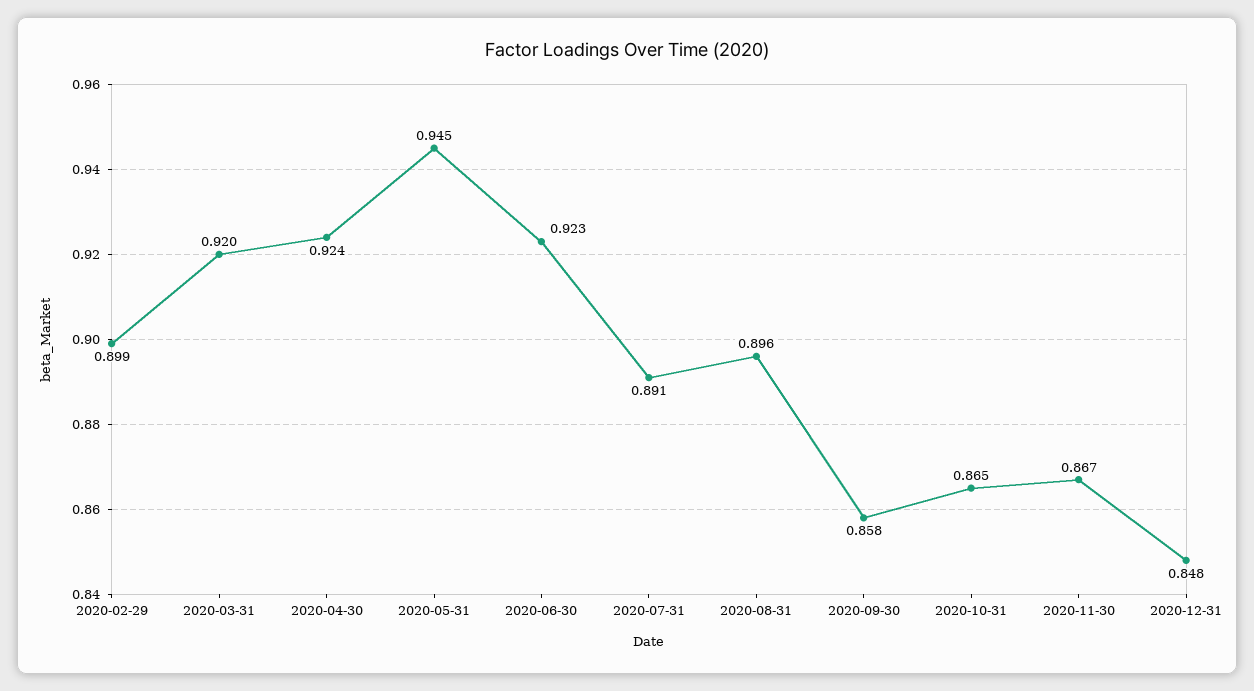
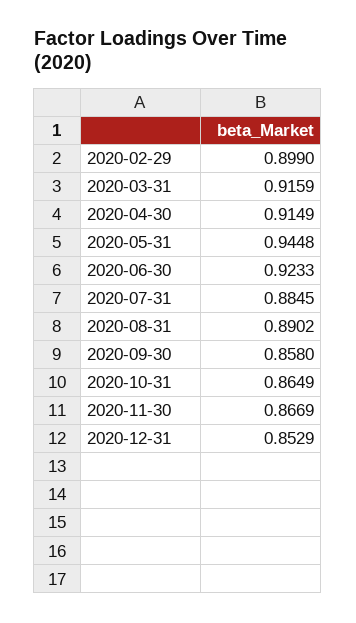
2020-03-31: 0.92 -> 0.9159
2020-04-30: 0.924 -> 0.9149
2020-07-31: 0.891 -> 0.8845
2020-08-31: 0.896 -> 0.8902
2020-12-31: 0.848 -> 0.8529

